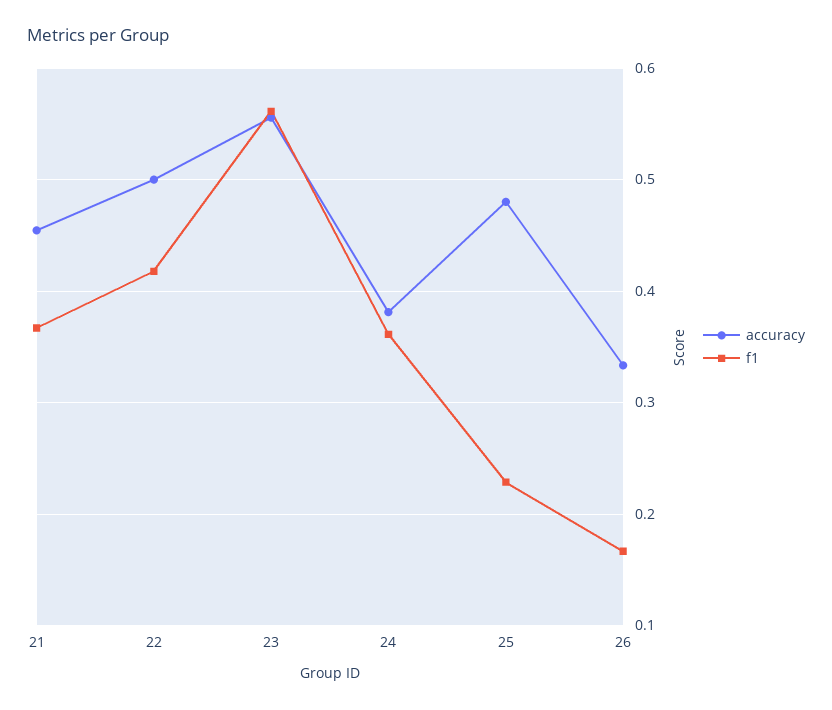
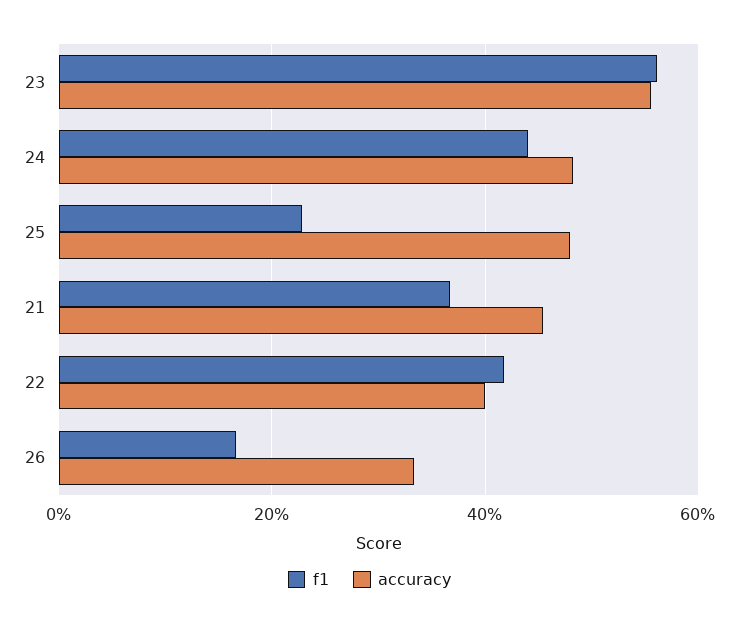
accuracy, 22: 0.5 -> 0.4
accuracy, 24: 0.38 -> 0.48
f1, 24: 0.36 -> 0.44

